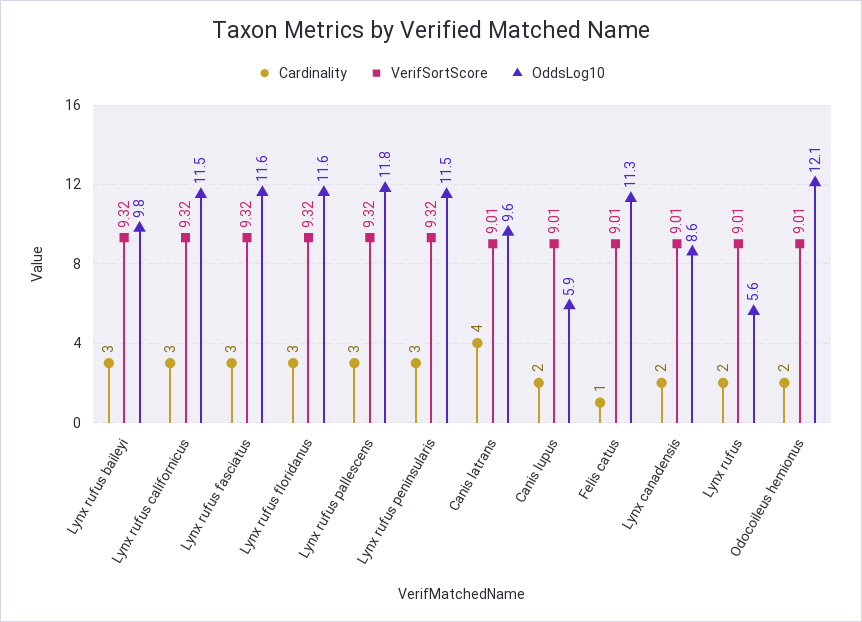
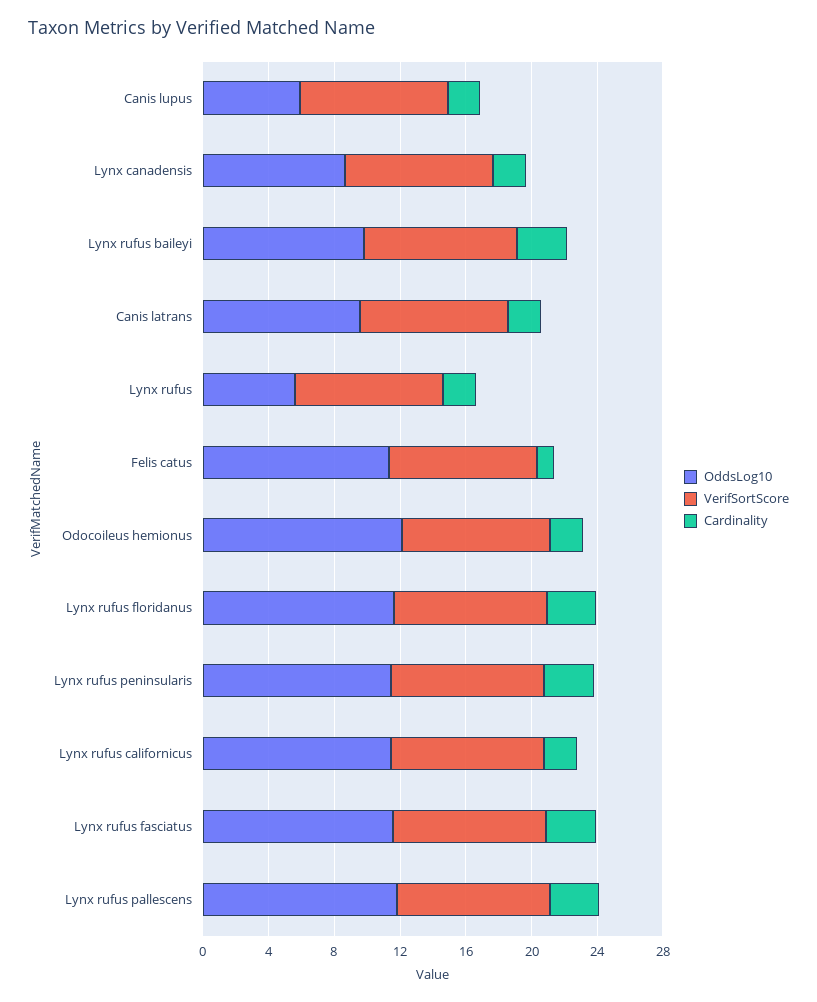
Cardinality, Lynx rufus californicus: 3 -> 2
Cardinality, Canis latrans: 4 -> 2

